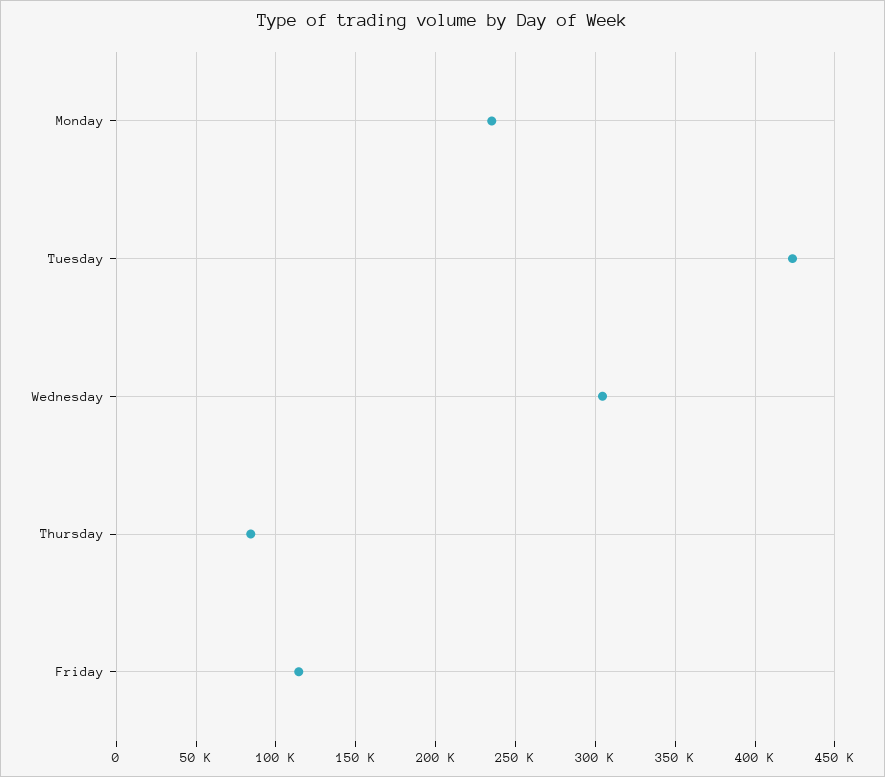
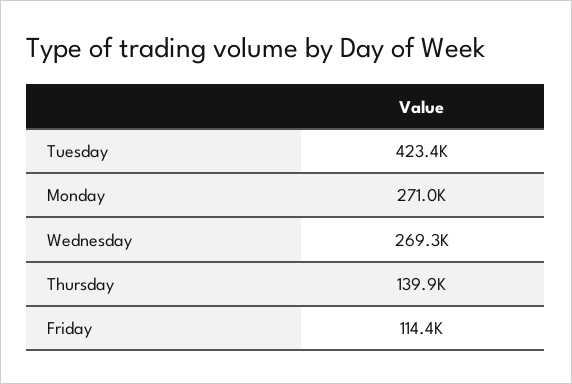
Monday: 235000 -> 271000
Wednesday: 305000 -> 269300
Thursday: 85000 -> 139900

